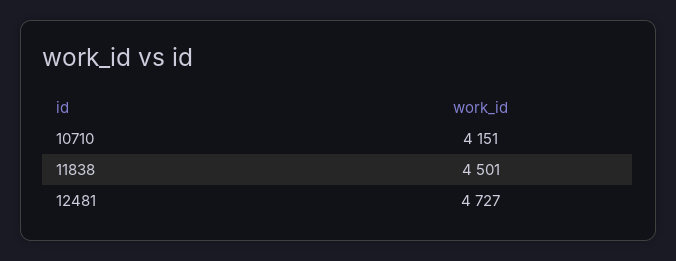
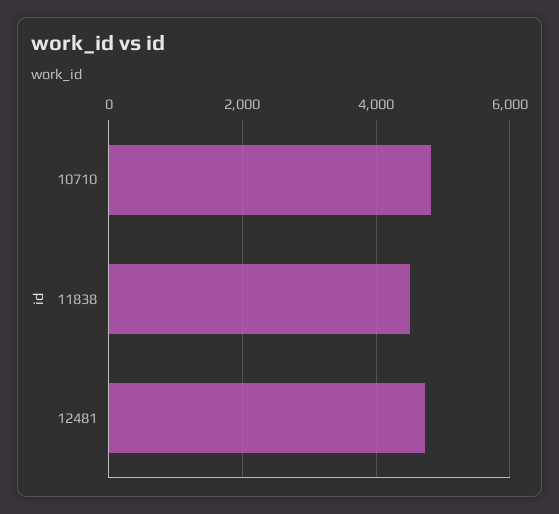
10710: 4151 -> 4800

